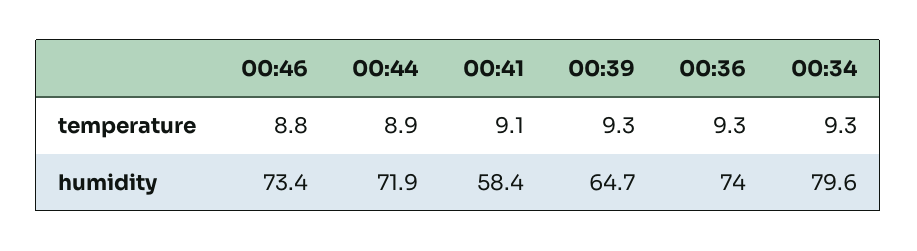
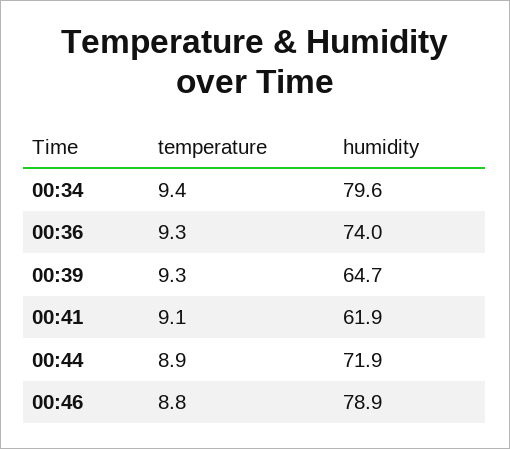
00:34, temperature: 9.3 -> 9.4
00:46, humidity: 73.4 -> 78.9
00:41, humidity: 58.4 -> 61.9

